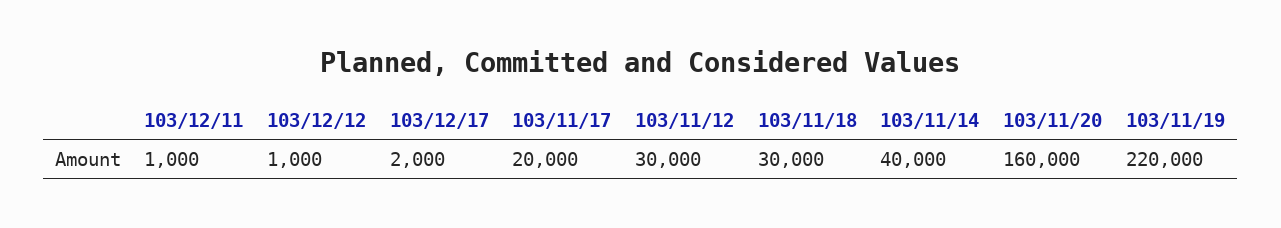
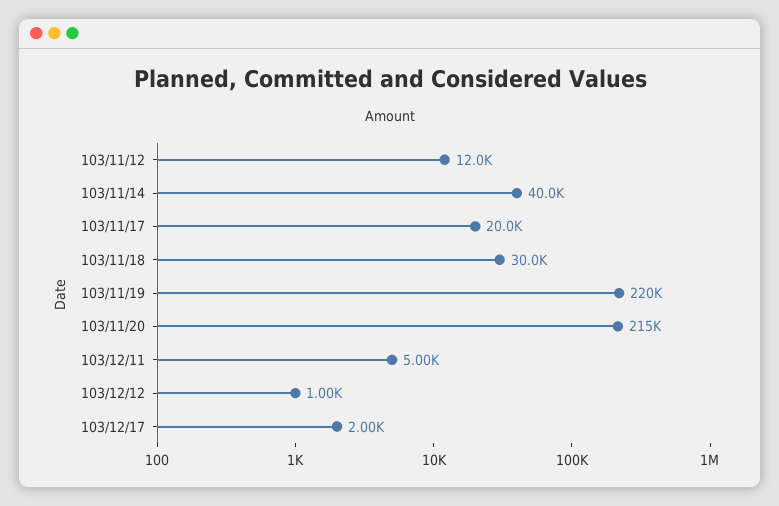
103/12/11: 1000 -> 5000
103/11/12: 30000 -> 12000
103/11/20: 160000 -> 215000

